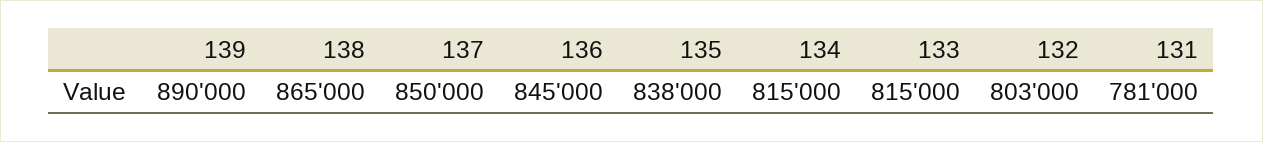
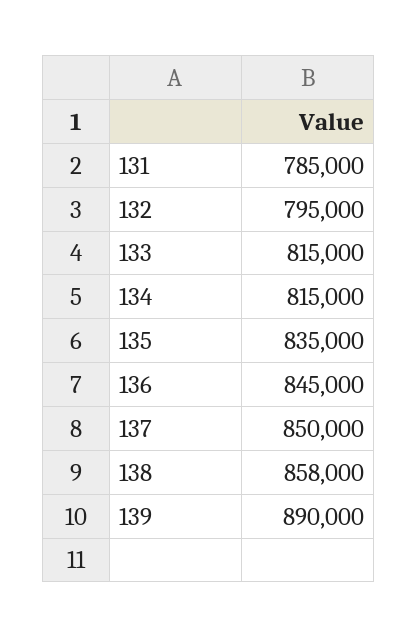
138: 865000 -> 858000
135: 838000 -> 835000
132: 803000 -> 795000
131: 781000 -> 785000

